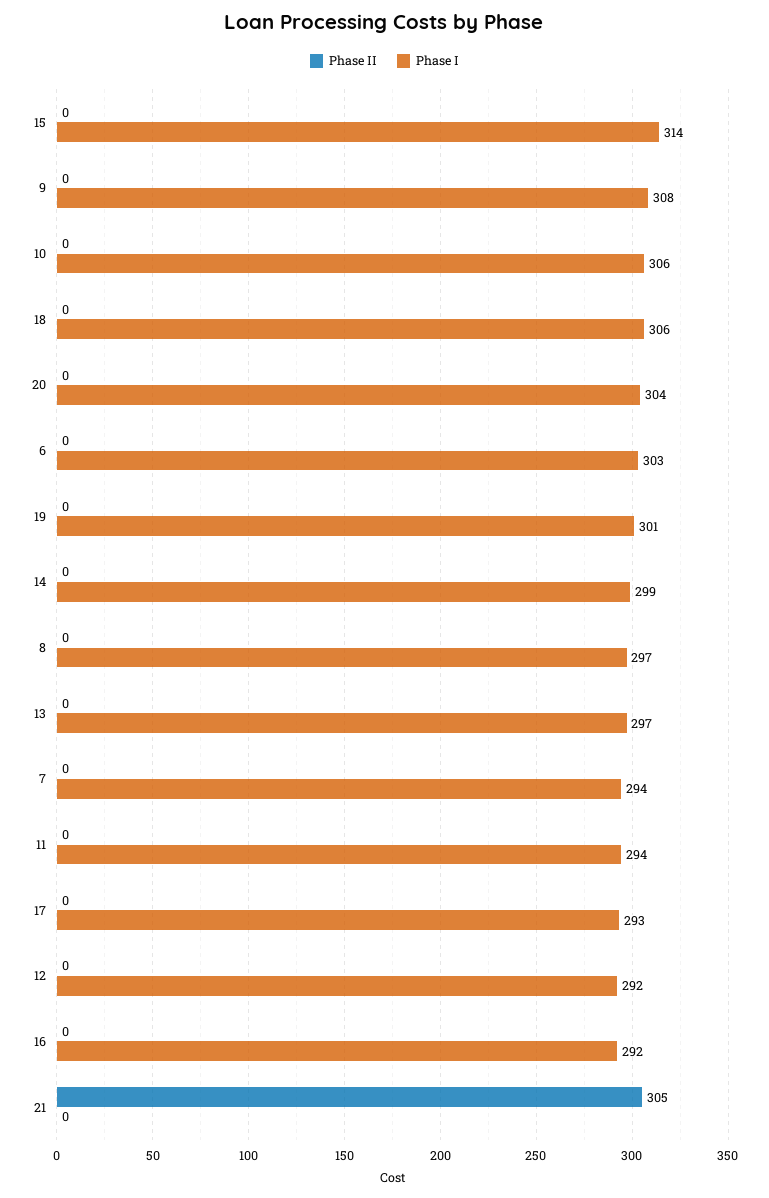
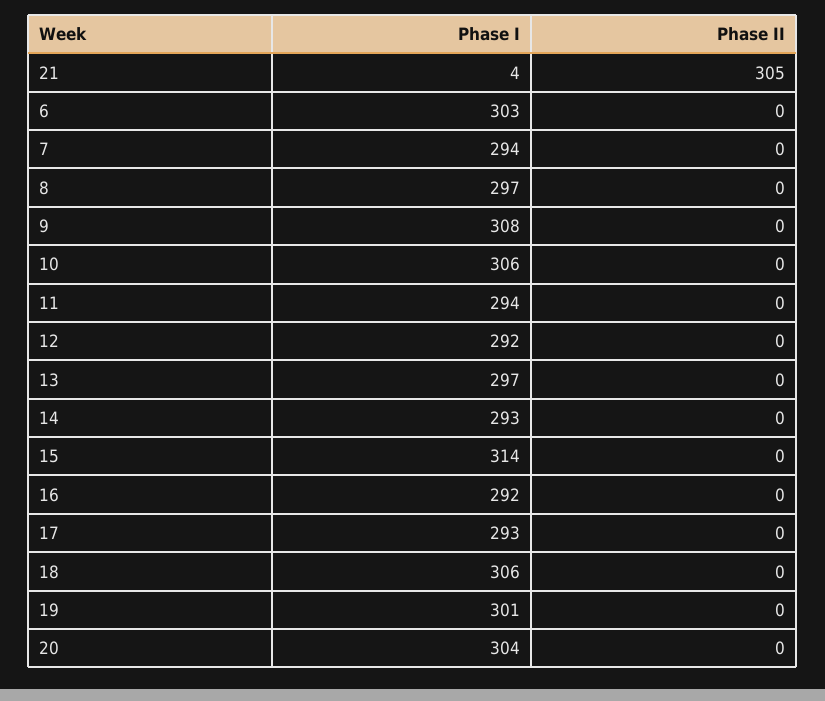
Phase I, 14: 299 -> 293
Phase I, 21: 0 -> 4

